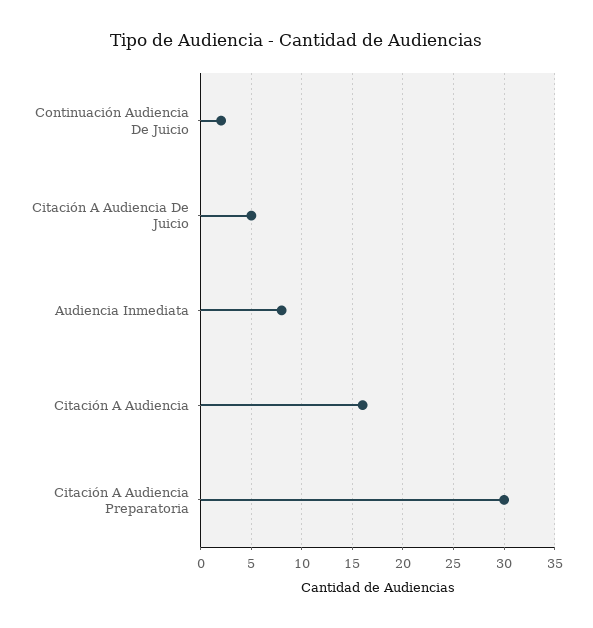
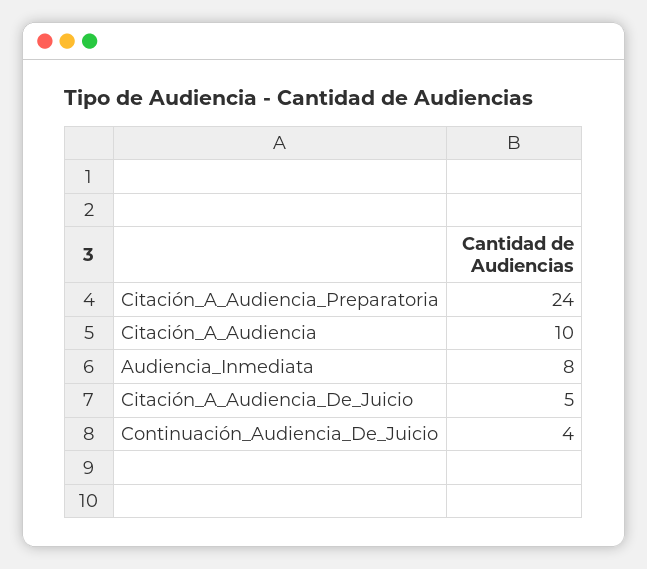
Continuación Audiencia De Juicio: 2 -> 4
Citación A Audiencia: 16 -> 10
Citación A Audiencia Preparatoria: 30 -> 24

